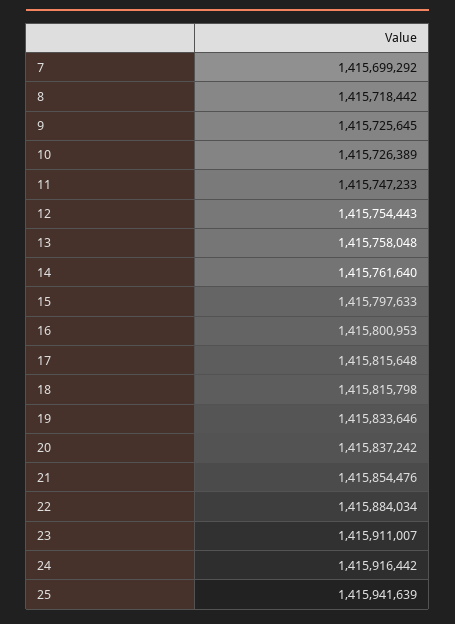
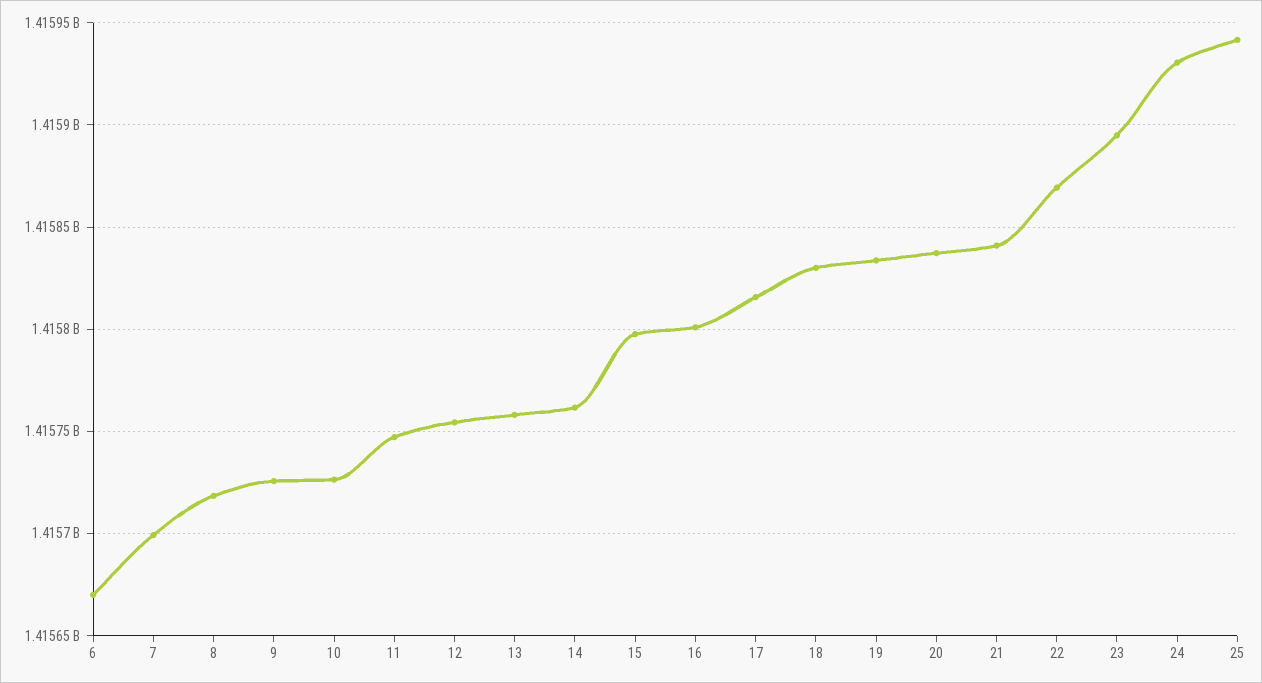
18: 1415815798 -> 1415830000
21: 1415854476 -> 1415840000
22: 1415884034 -> 1415870000
23: 1415911007 -> 1415895000
24: 1415916442 -> 1415930000
6: none -> 1415670000

